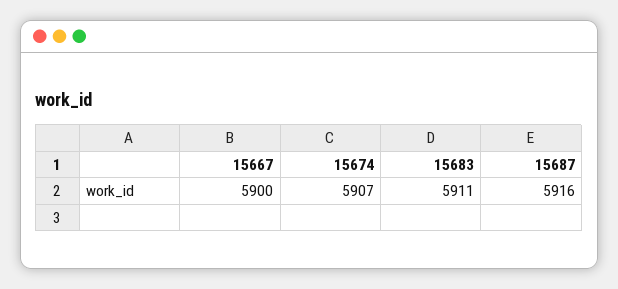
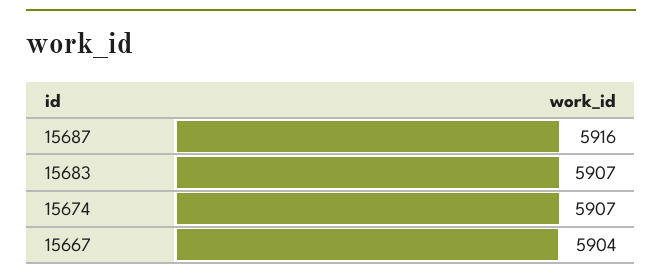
15667: 5900 -> 5904
15683: 5911 -> 5907

